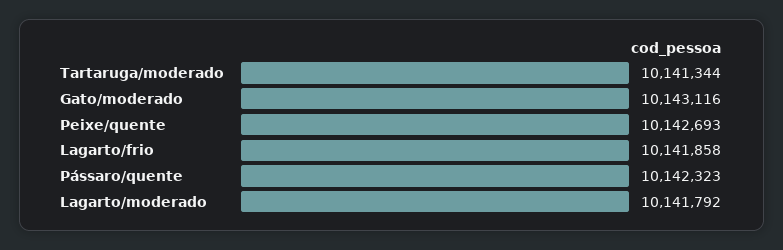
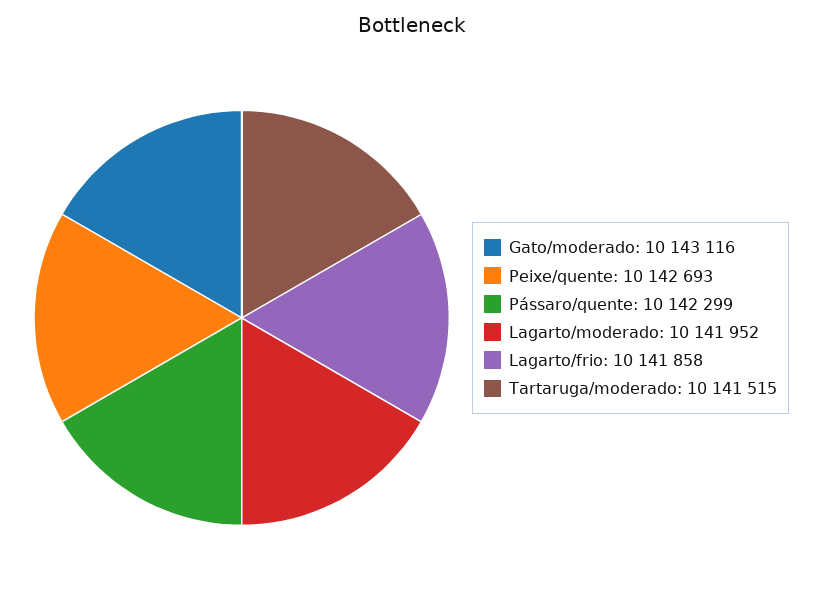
Tartaruga/moderado: 10141344 -> 10141515
Pássaro/quente: 10142323 -> 10142299
Lagarto/moderado: 10141792 -> 10141952

